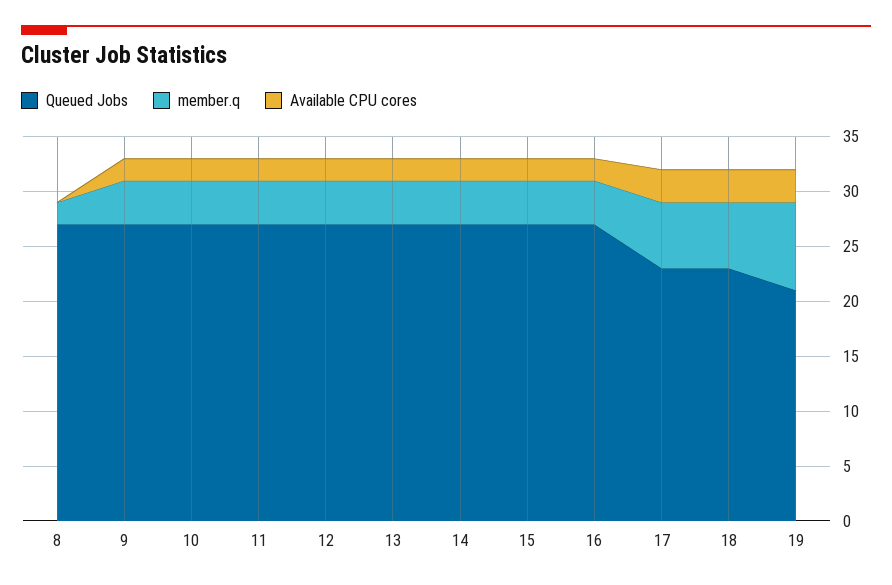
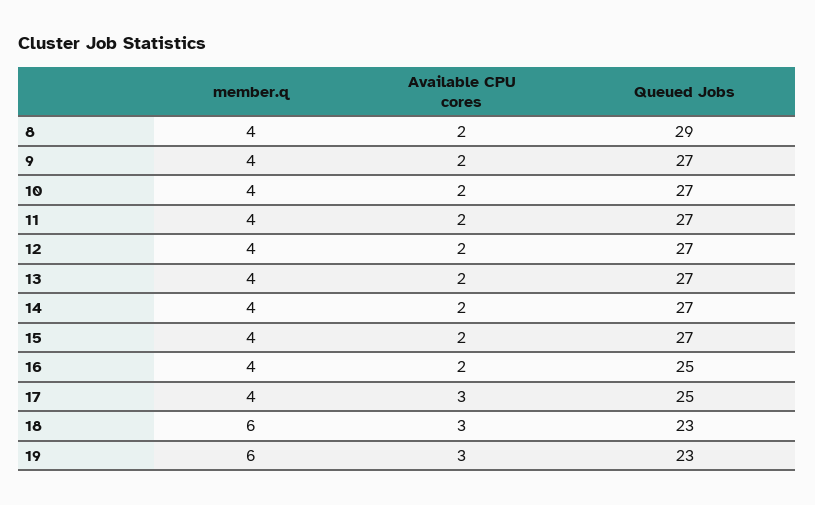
Queued Jobs, 8: 27 -> 29
member.q, 8: 2 -> 4
Available CPU cores, 8: 0 -> 2
Queued Jobs, 16: 27 -> 25
Queued Jobs, 17: 23 -> 25
member.q, 17: 6 -> 4
Queued Jobs, 19: 21 -> 23
member.q, 19: 8 -> 6

